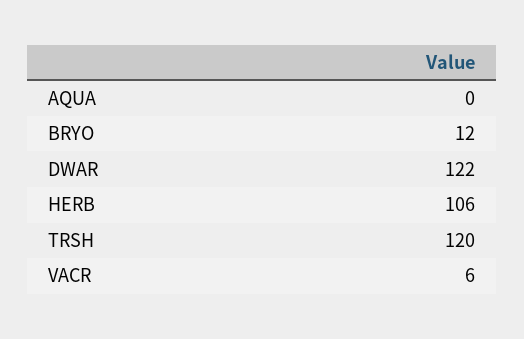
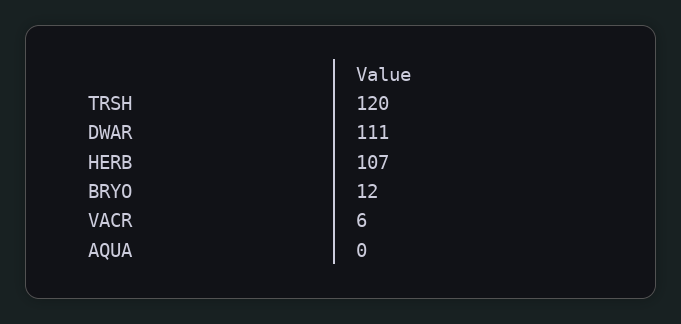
DWAR: 122 -> 111
HERB: 106 -> 107

